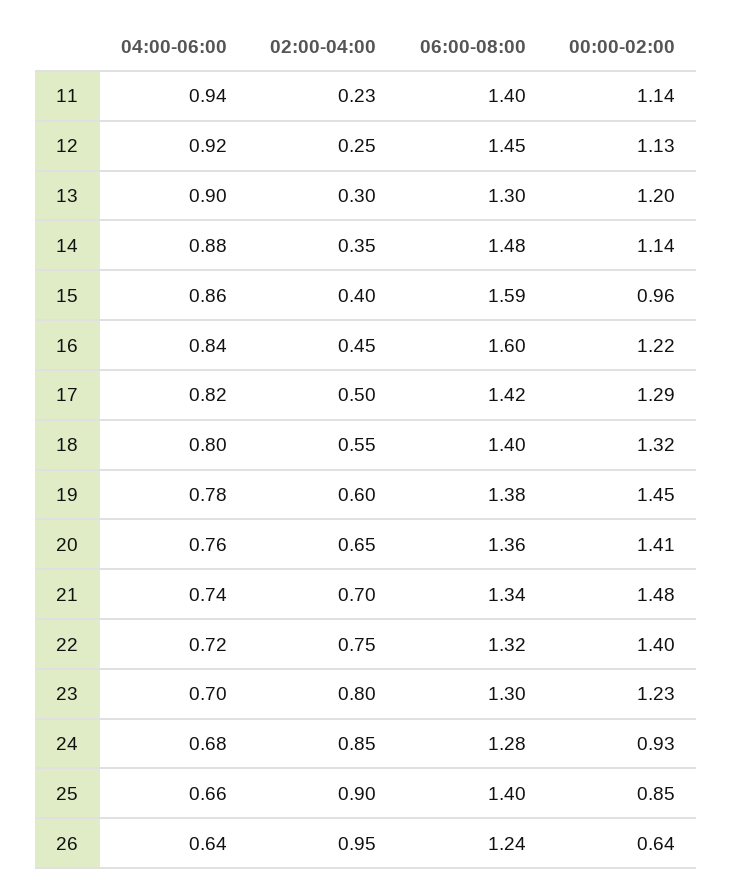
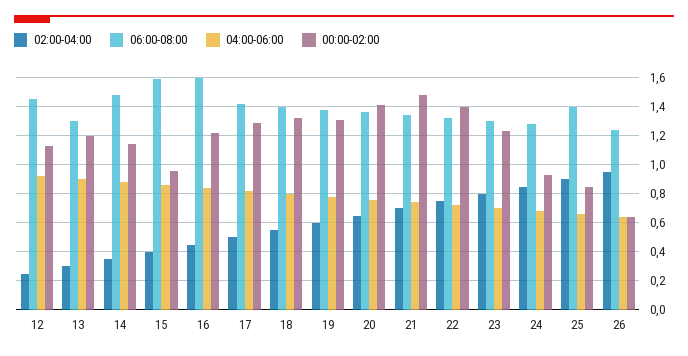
04:00-06:00, 11: 0.94 -> none
02:00-04:00, 11: 0.23 -> none
06:00-08:00, 11: 1.4 -> none
00:00-02:00, 11: 1.14 -> none
00:00-02:00, 19: 1.45 -> 1.3

